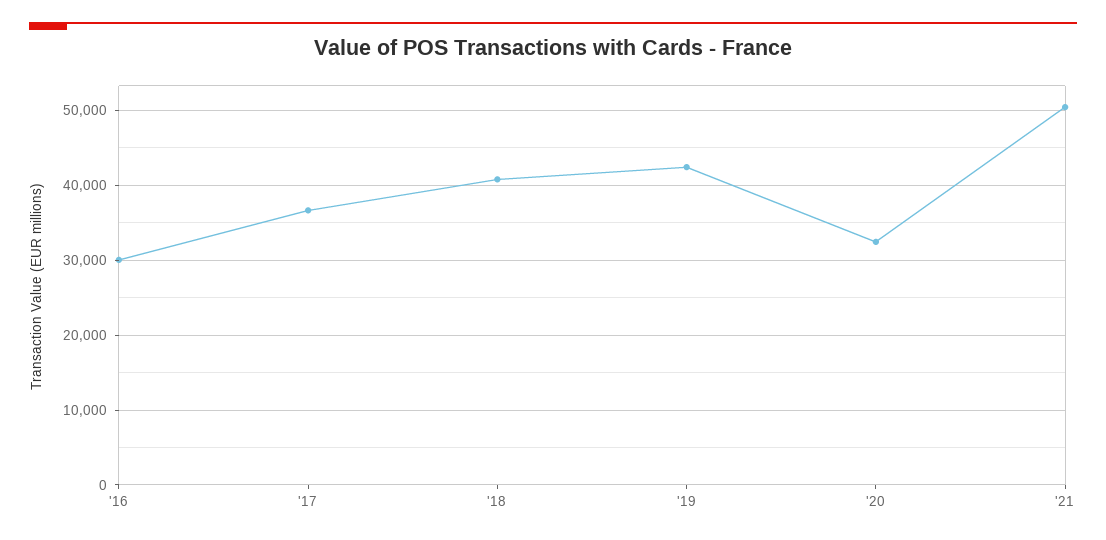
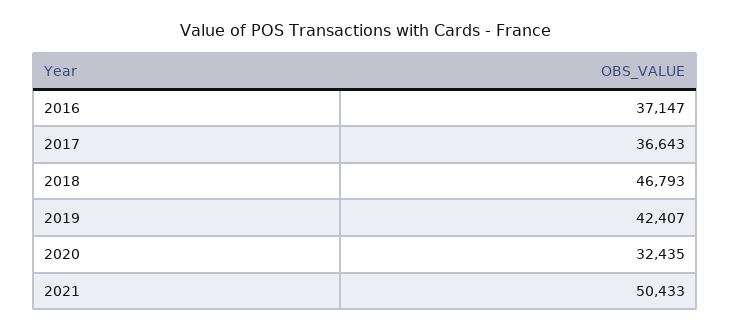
'16: 30000 -> 37147
'18: 41000 -> 46793

